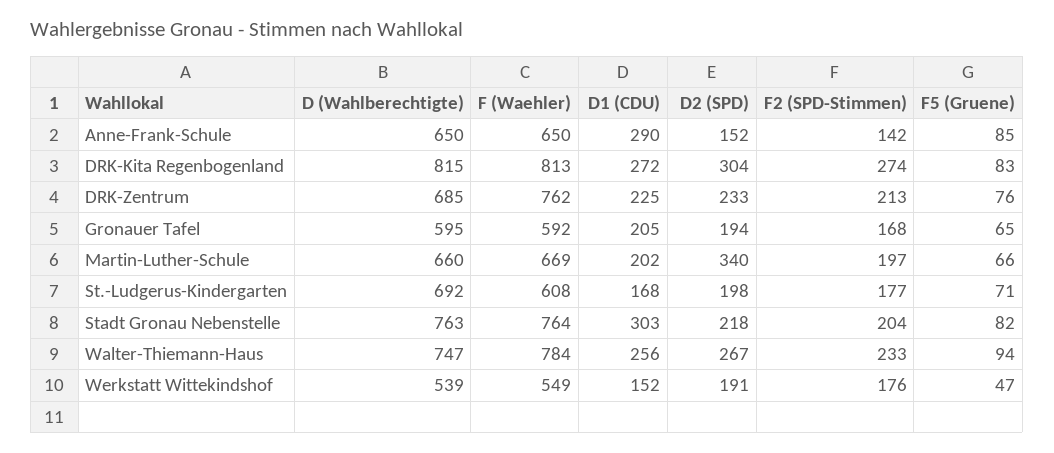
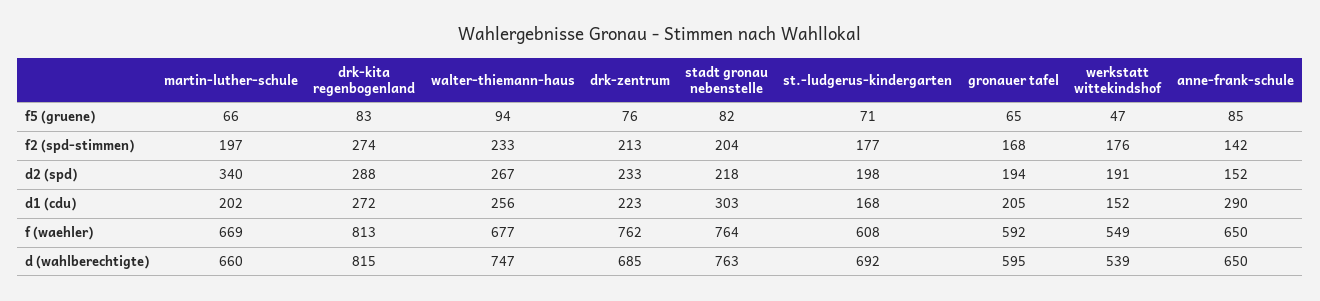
D2 (SPD), DRK-Kita Regenbogenland: 304 -> 288
D1 (CDU), DRK-Zentrum: 225 -> 223
F (Waehler), Walter-Thiemann-Haus: 784 -> 677

